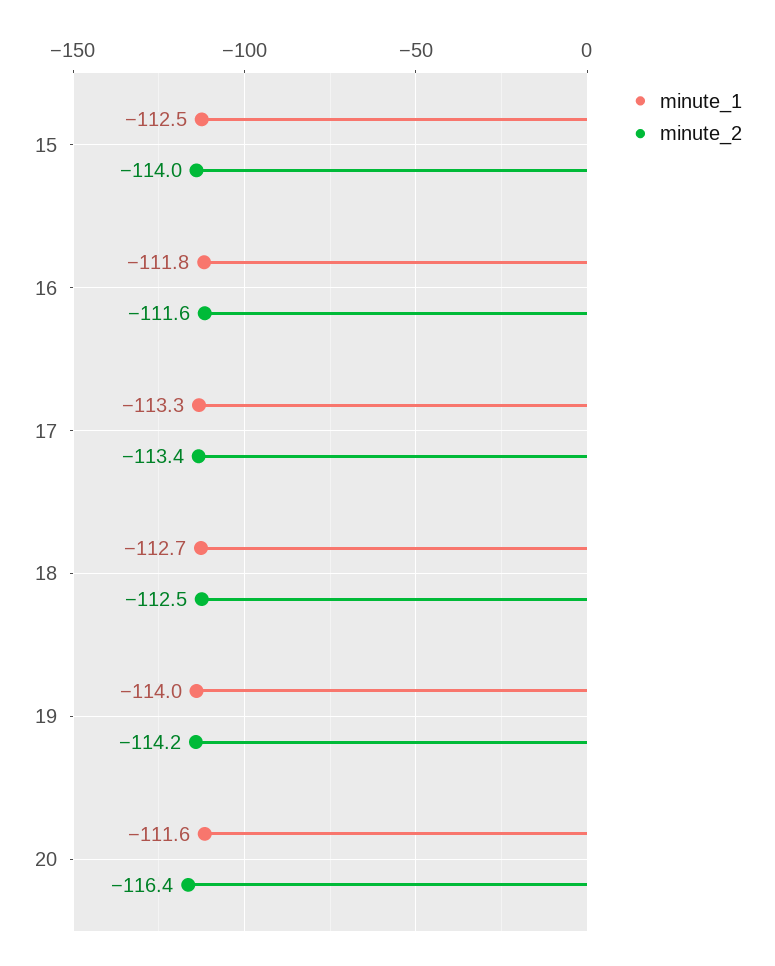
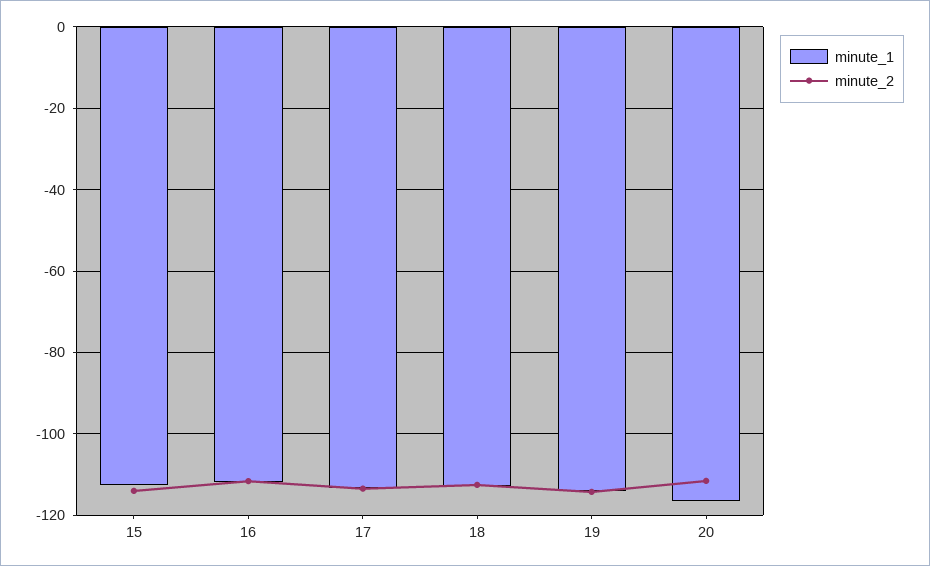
minute_1, 20: -111.6 -> -116
minute_2, 20: -116.4 -> -112

